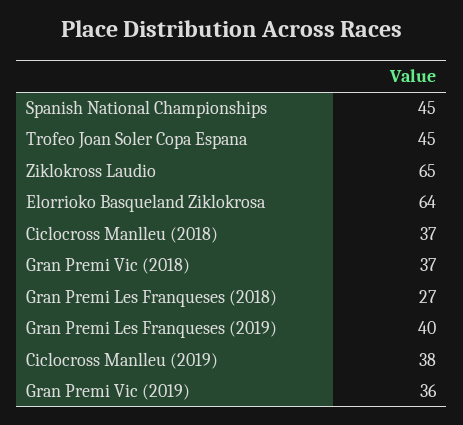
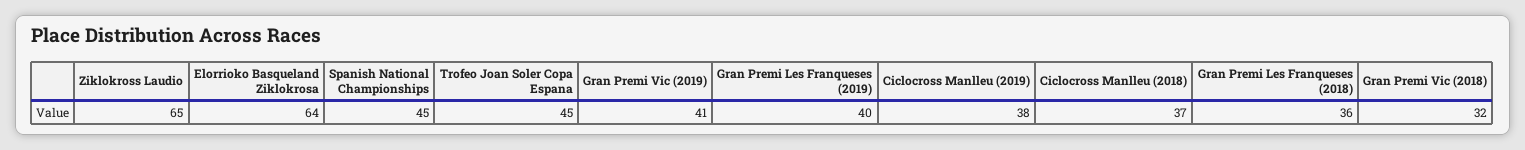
Gran Premi Vic (2018): 37 -> 32
Gran Premi Les Franqueses (2018): 27 -> 36
Gran Premi Vic (2019): 36 -> 41

